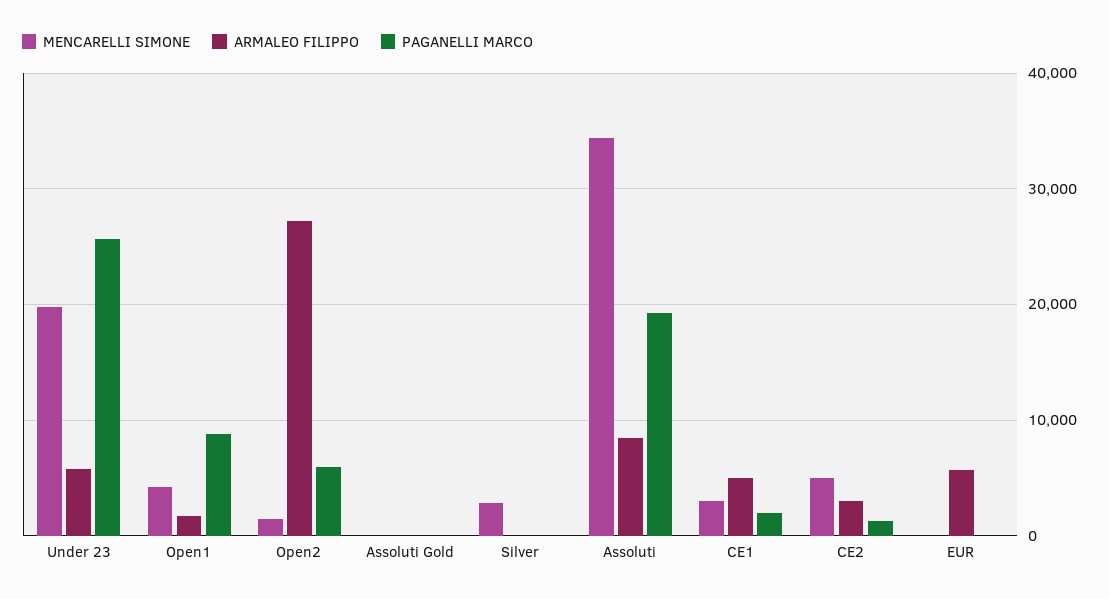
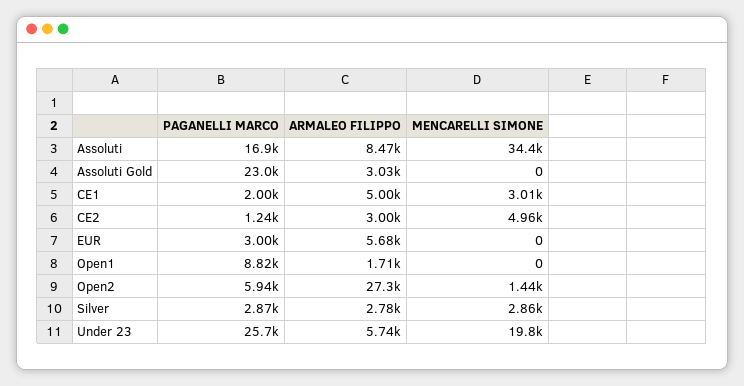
MENCARELLI SIMONE, Open1: 4000 -> 0
ARMALEO FILIPPO, Assoluti Gold: 0 -> 3030
PAGANELLI MARCO, Assoluti Gold: 0 -> 23000
ARMALEO FILIPPO, Silver: 0 -> 2780
PAGANELLI MARCO, Silver: 0 -> 2870
PAGANELLI MARCO, Assoluti: 19000 -> 16900
PAGANELLI MARCO, EUR: 0 -> 3000

